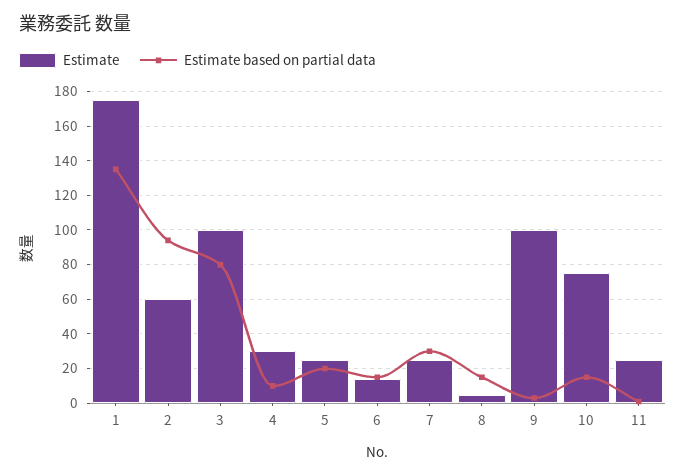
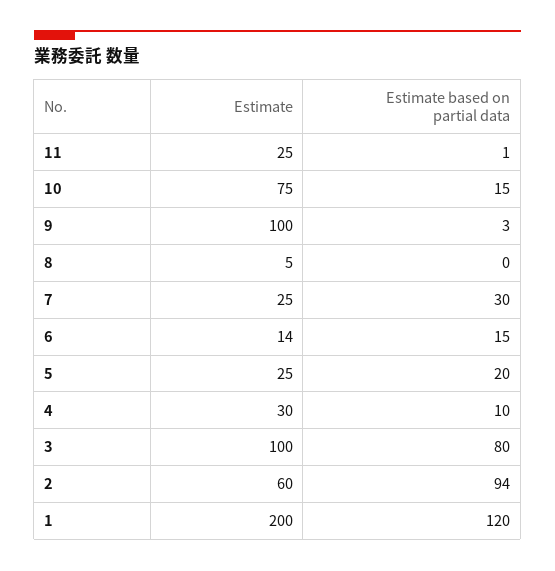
Estimate, 1: 175 -> 200
Estimate based on partial data, 1: 135 -> 120
Estimate based on partial data, 8: 15 -> 0

